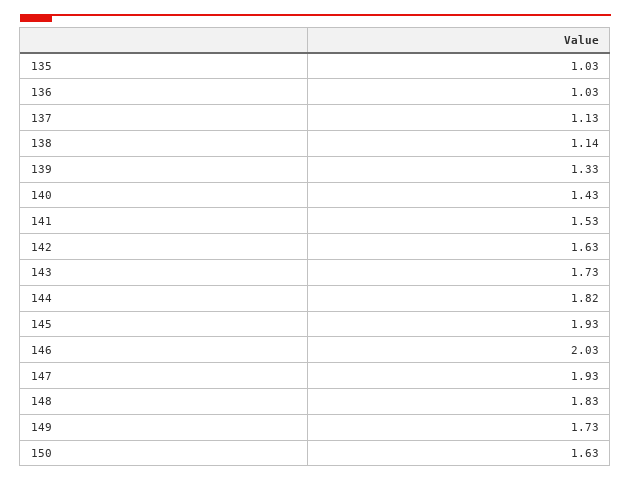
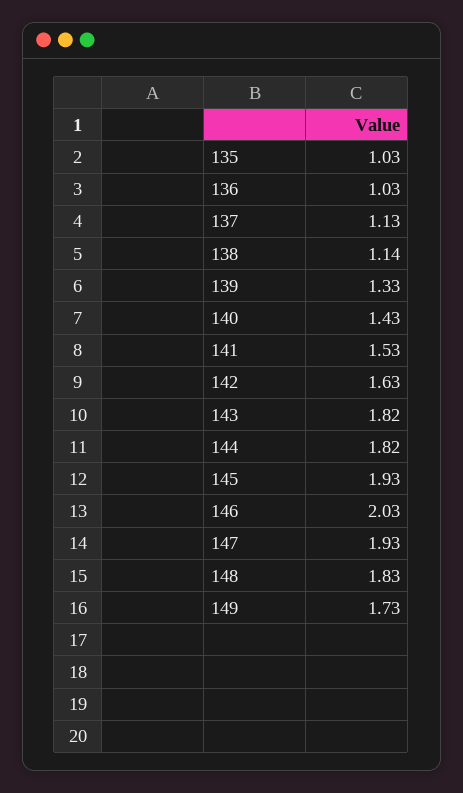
143: 1.73 -> 1.82
150: 1.63 -> none

